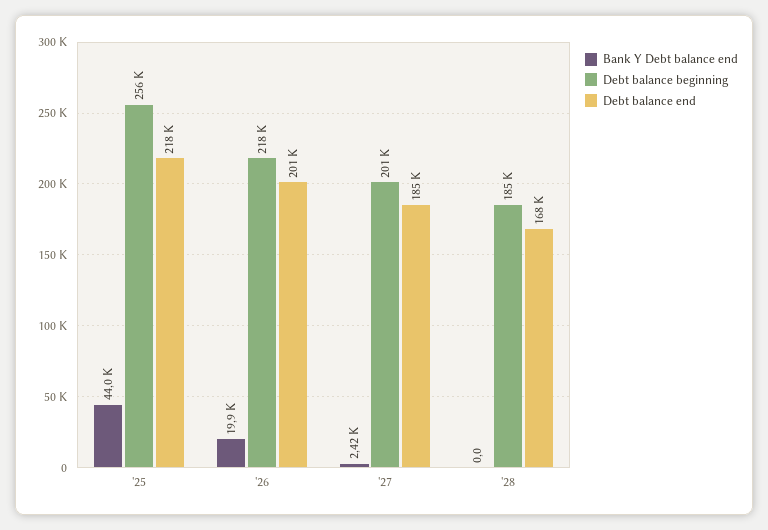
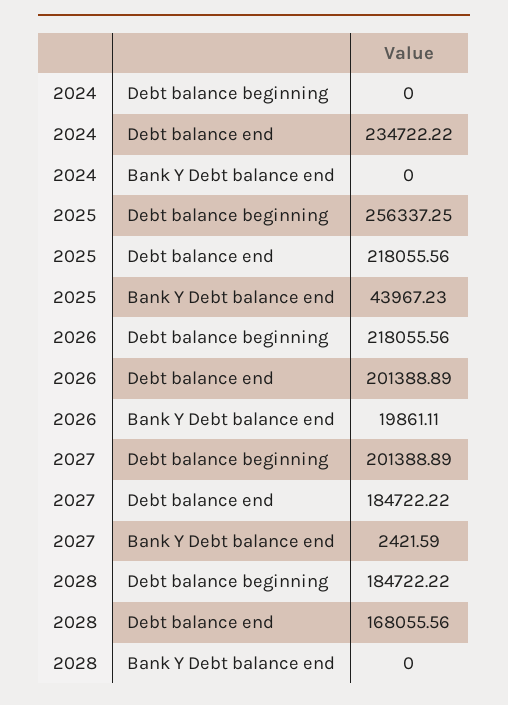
Debt balance beginning, 2024: none -> 0
Debt balance end, 2024: none -> 234722.22
Bank Y Debt balance end, 2024: none -> 0

